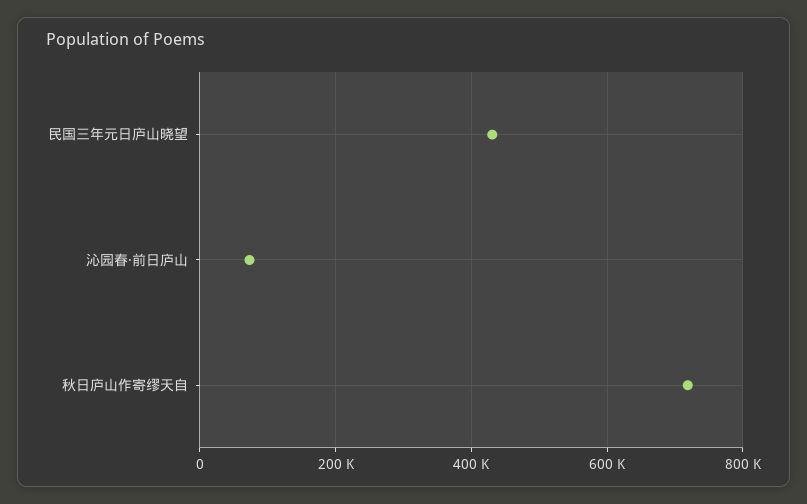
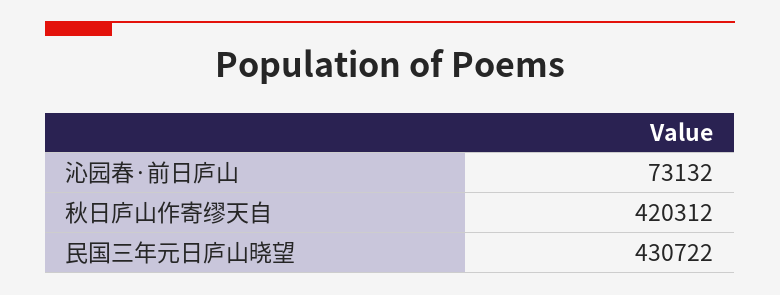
秋日庐山作寄缪天自: 720000 -> 420312

